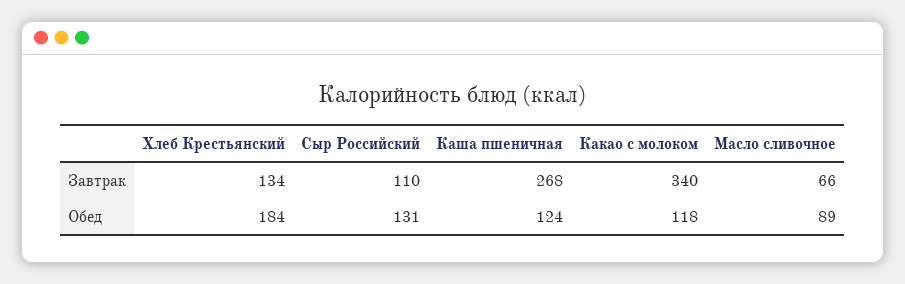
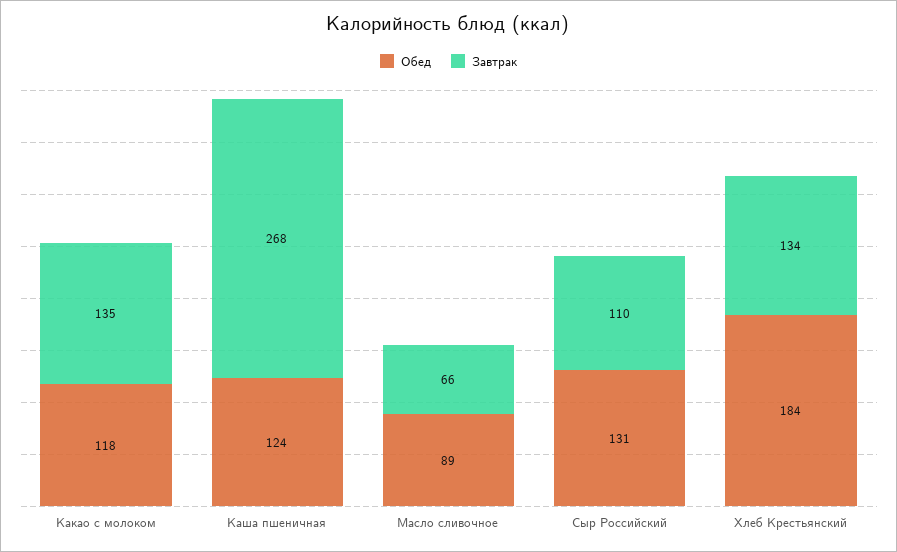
Завтрак, Какао с молоком: 340 -> 135

